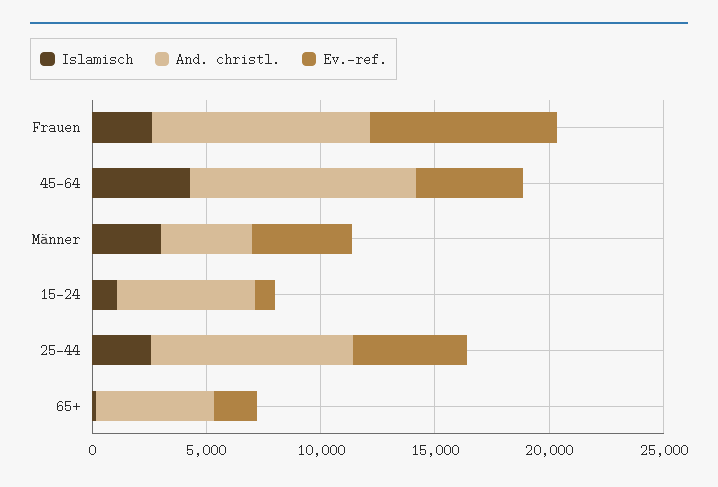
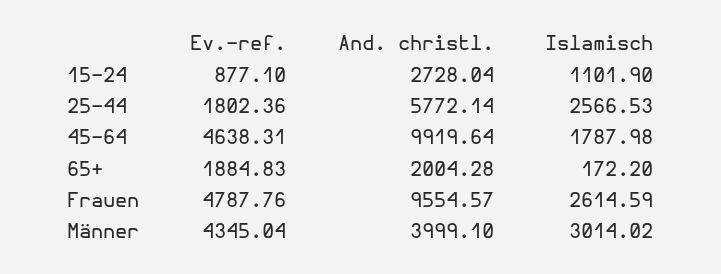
Ev.-ref., Frauen: 8000 -> 4787.76
Islamisch, 45-64: 4000 -> 1787.98
And. christl., 15-24: 6000 -> 2728.04
And. christl., 25-44: 9000 -> 5772.14
Ev.-ref., 25-44: 5000 -> 1802.36
And. christl., 65+: 5000 -> 2004.28

